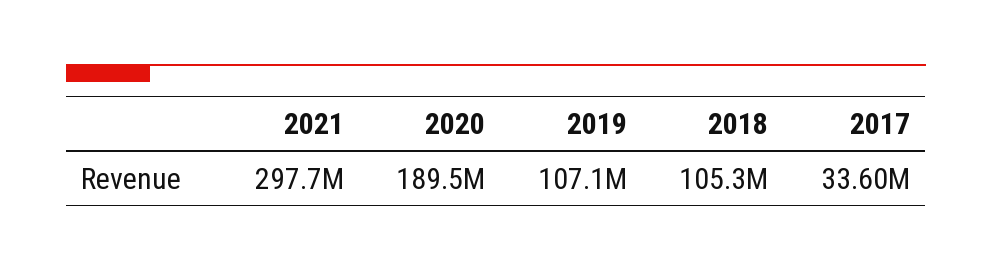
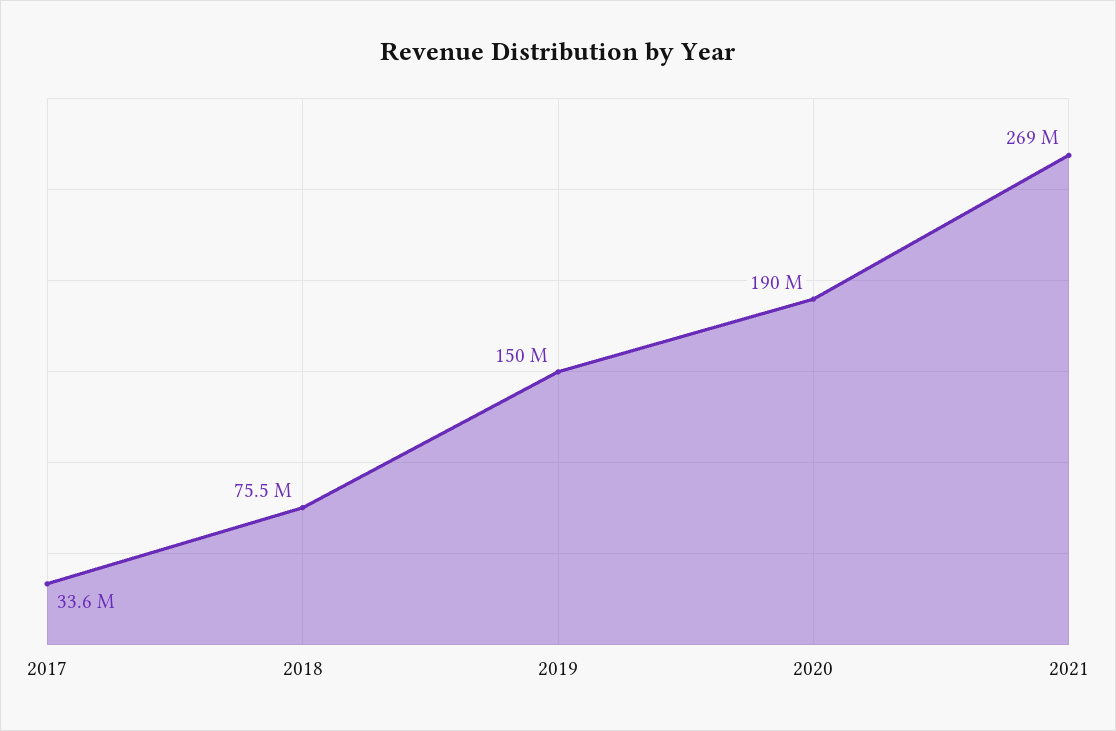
2021: 297700000 -> 269000000
2019: 107100000 -> 150000000
2018: 105300000 -> 75500000

